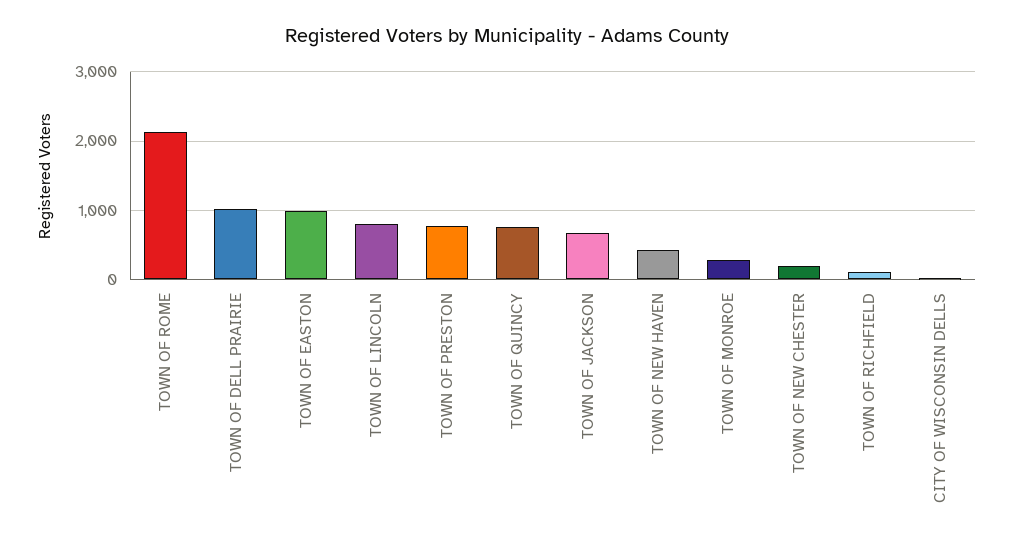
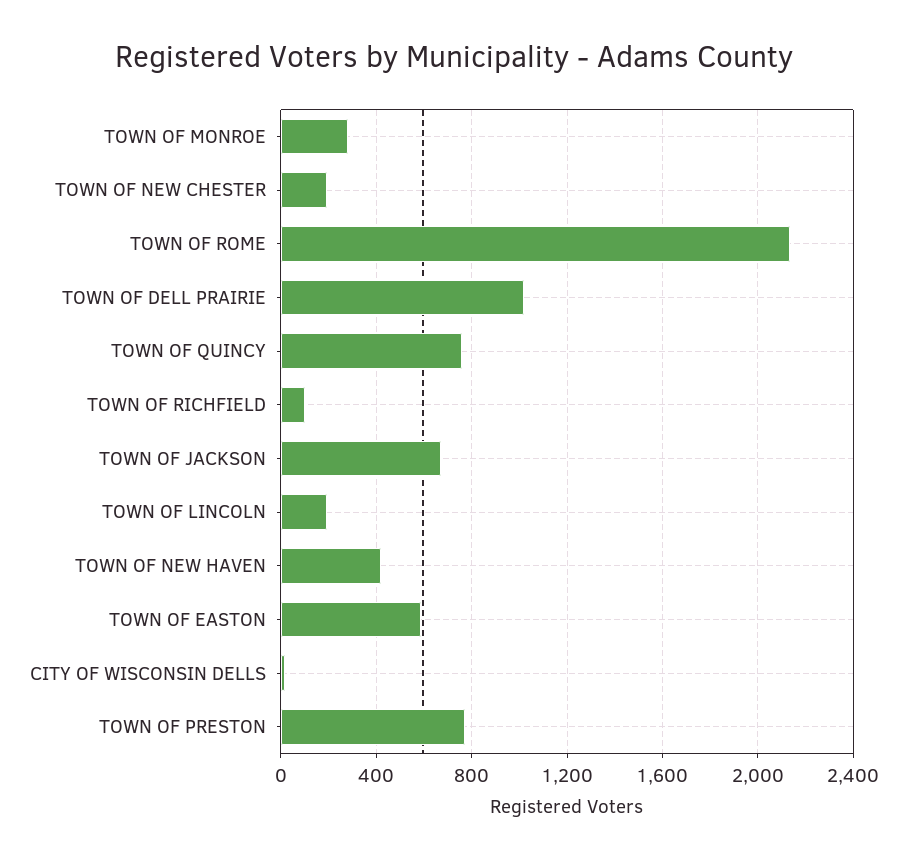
TOWN OF EASTON: 1000 -> 600
TOWN OF LINCOLN: 800 -> 200

